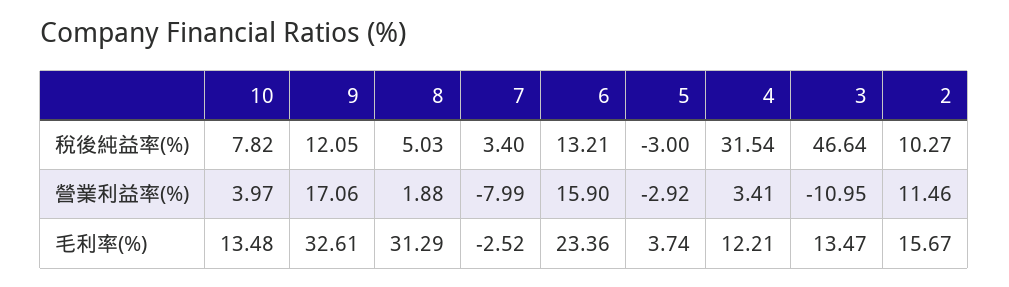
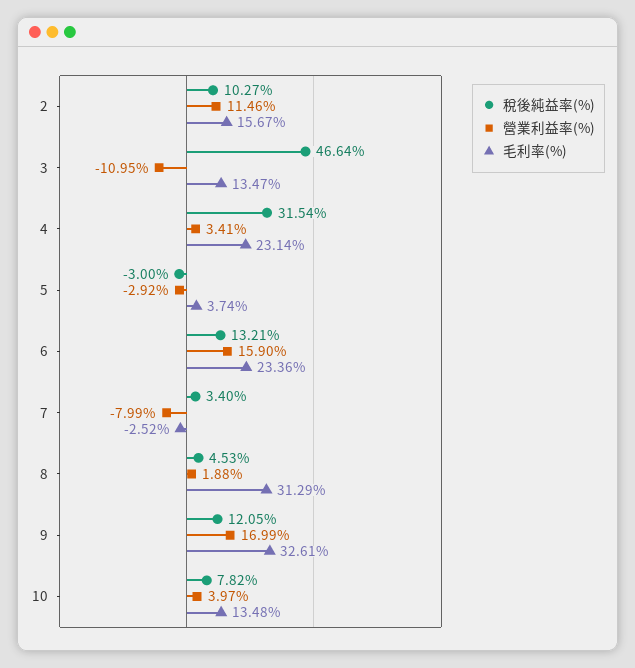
稅後純益率(%), 8: 5.03 -> 4.53
營業利益率(%), 9: 17.06 -> 16.99
毛利率(%), 4: 12.21 -> 23.14

